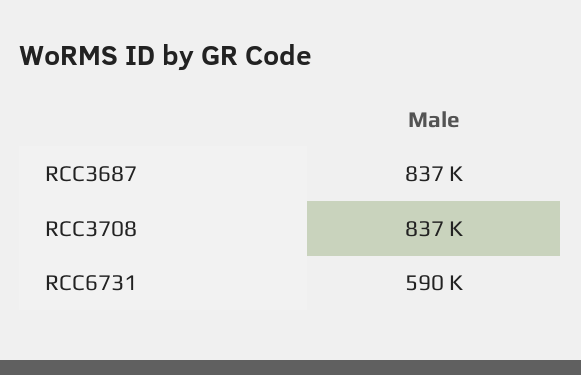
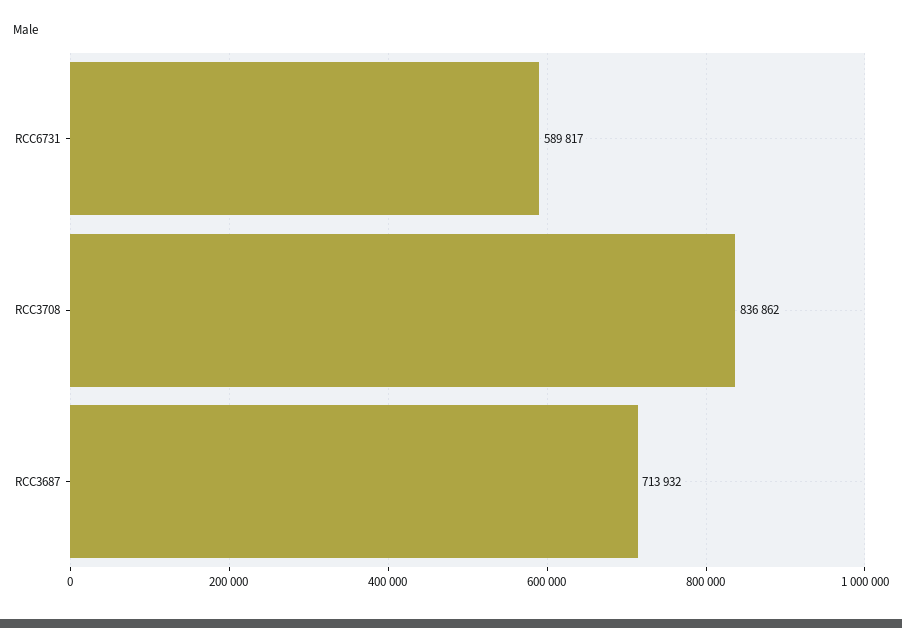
RCC3687: 837000 -> 713932

